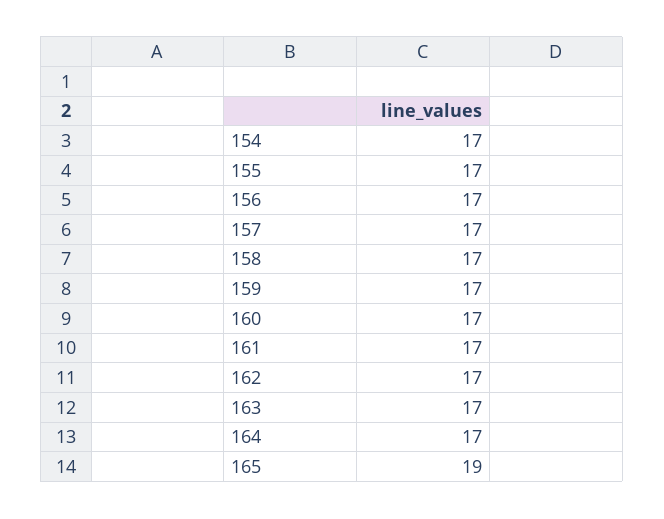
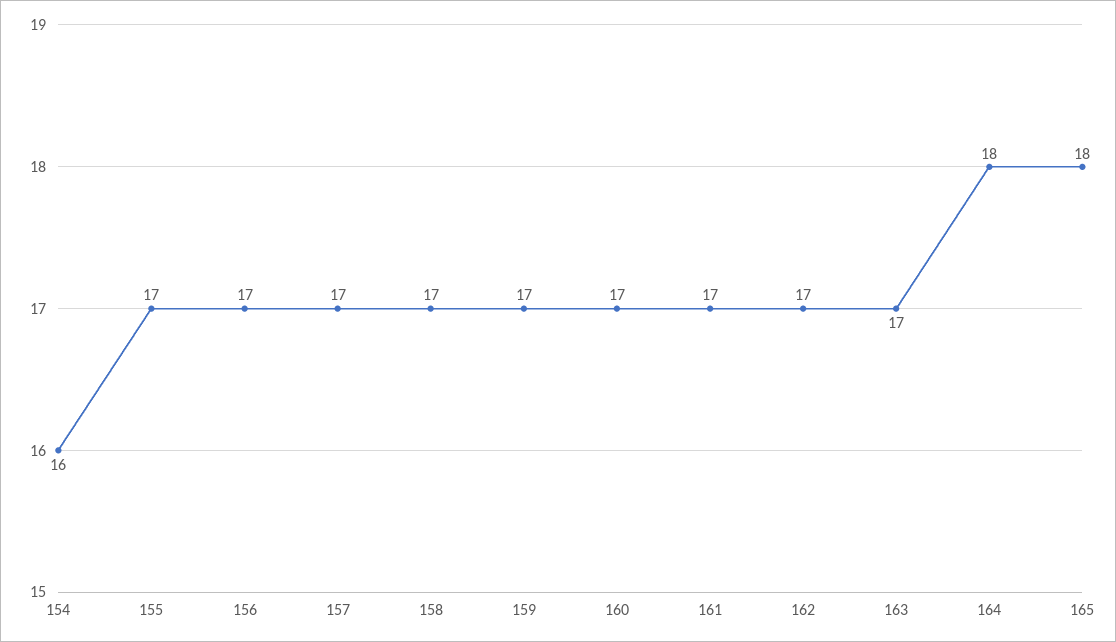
154: 17 -> 16
164: 17 -> 18
165: 19 -> 18

